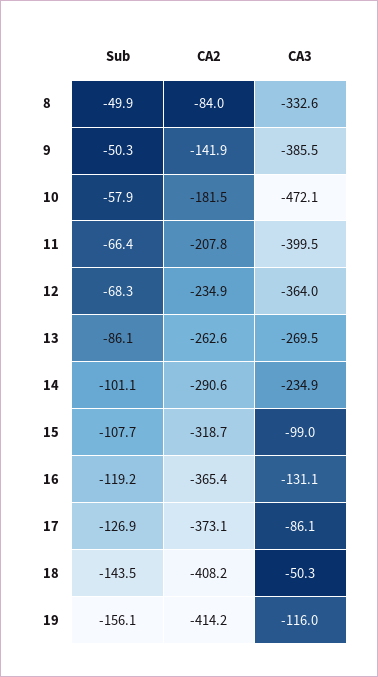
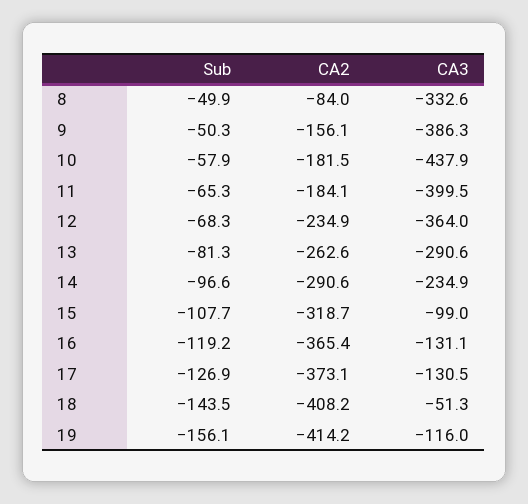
CA2, 9: -141.9 -> -156.1
CA3, 9: -385.5 -> -386.3
CA3, 10: -472.1 -> -437.9
Sub, 11: -66.4 -> -65.3
CA2, 11: -207.8 -> -184.1
Sub, 13: -86.1 -> -81.3
CA3, 13: -269.5 -> -290.6
Sub, 14: -101.1 -> -96.6
CA3, 17: -86.1 -> -130.5
CA3, 18: -50.3 -> -51.3

